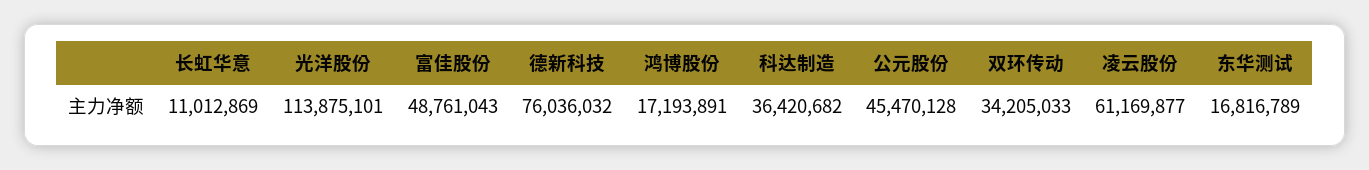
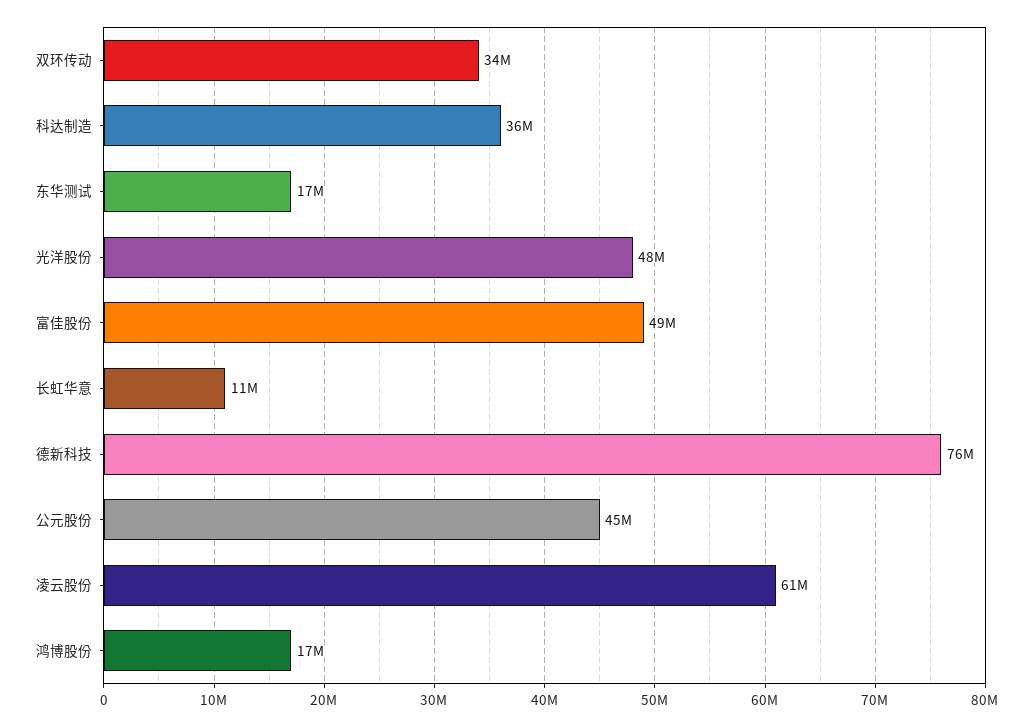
光洋股份: 113875101 -> 48000000

